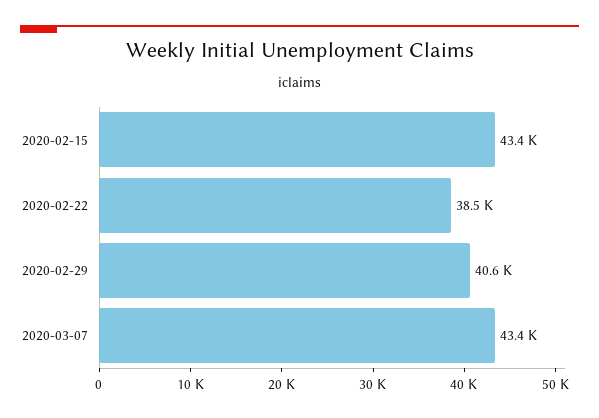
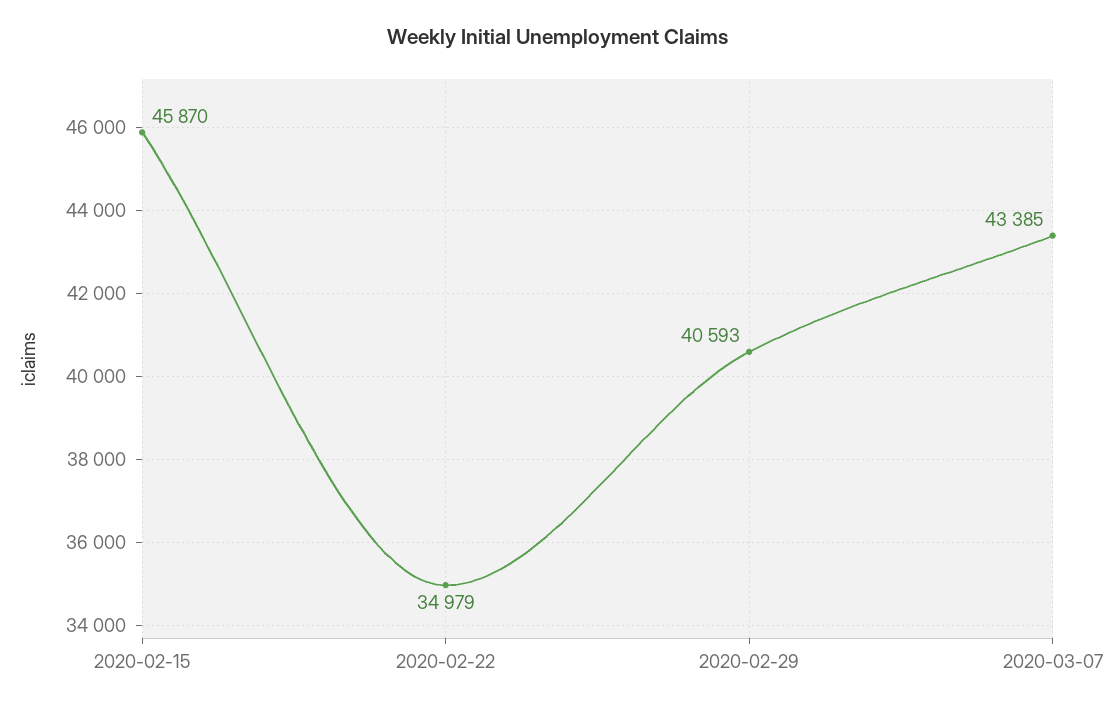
2020-02-15: 43400 -> 45870
2020-02-22: 38500 -> 34979

